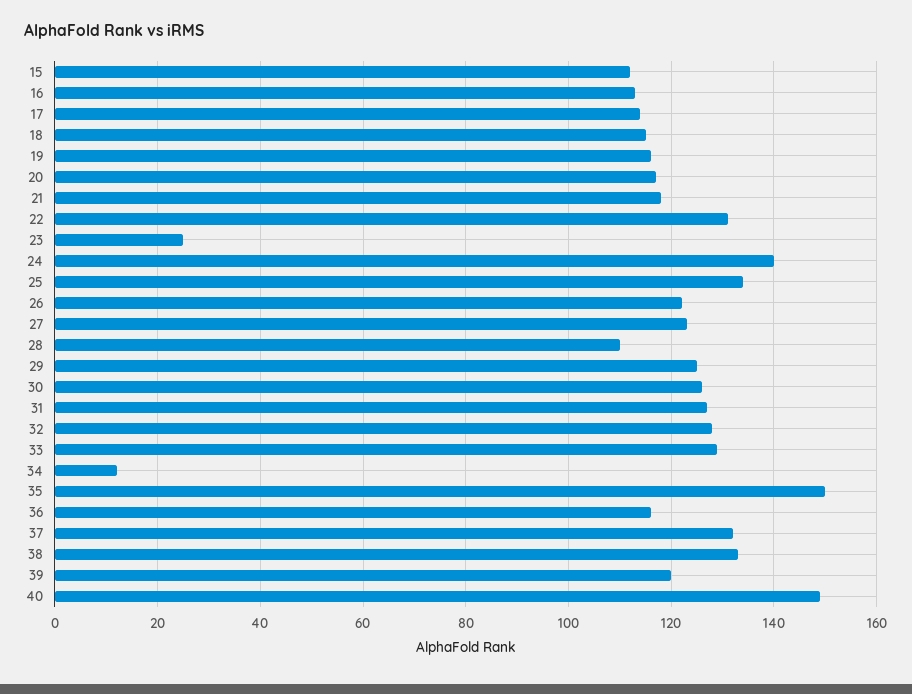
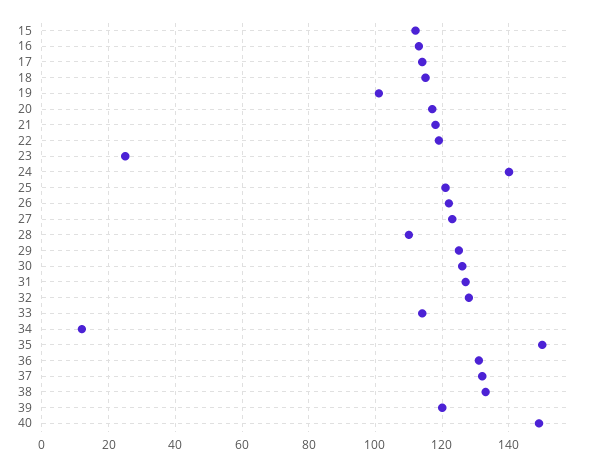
19: 115 -> 100
22: 130 -> 120
25: 135 -> 120
33: 130 -> 115
36: 115 -> 130

